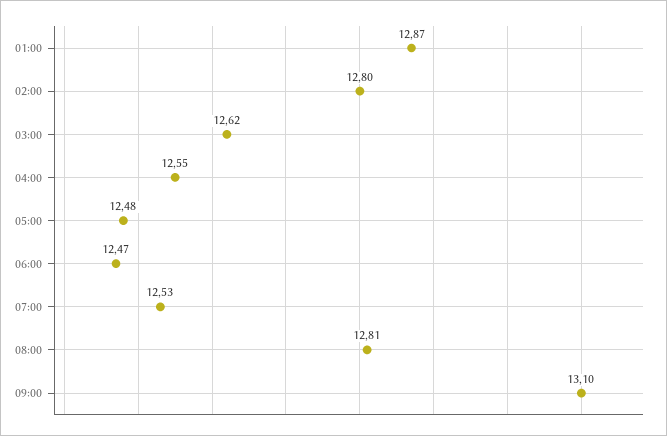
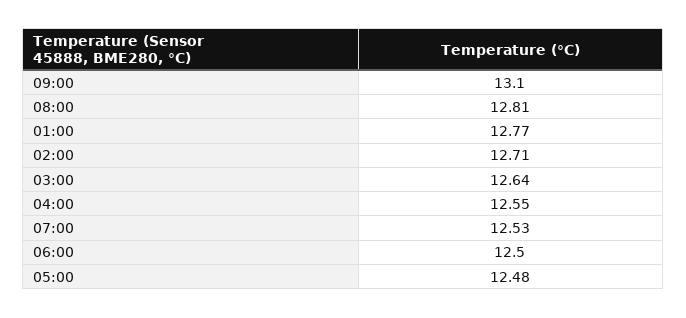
01:00: 12.87 -> 12.77
02:00: 12.8 -> 12.71
03:00: 12.62 -> 12.64
06:00: 12.47 -> 12.5

